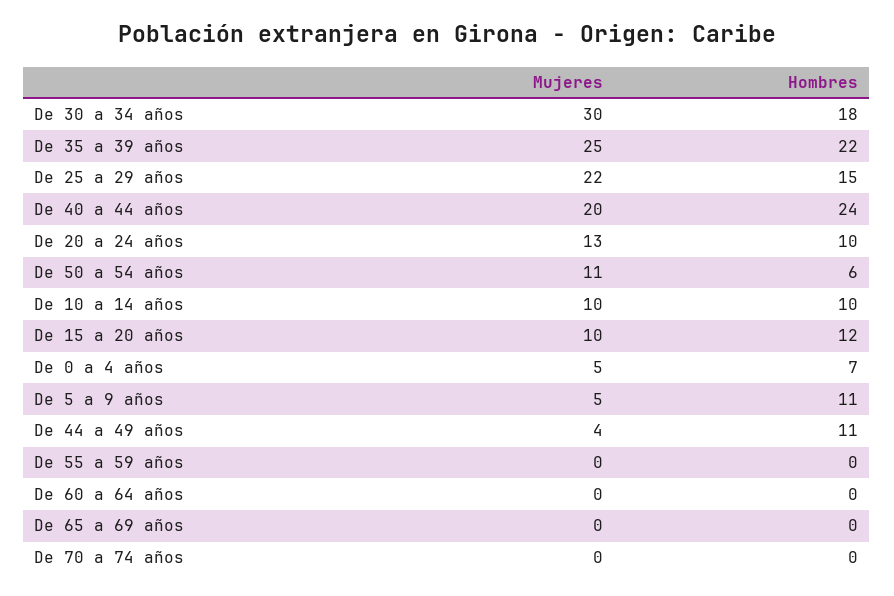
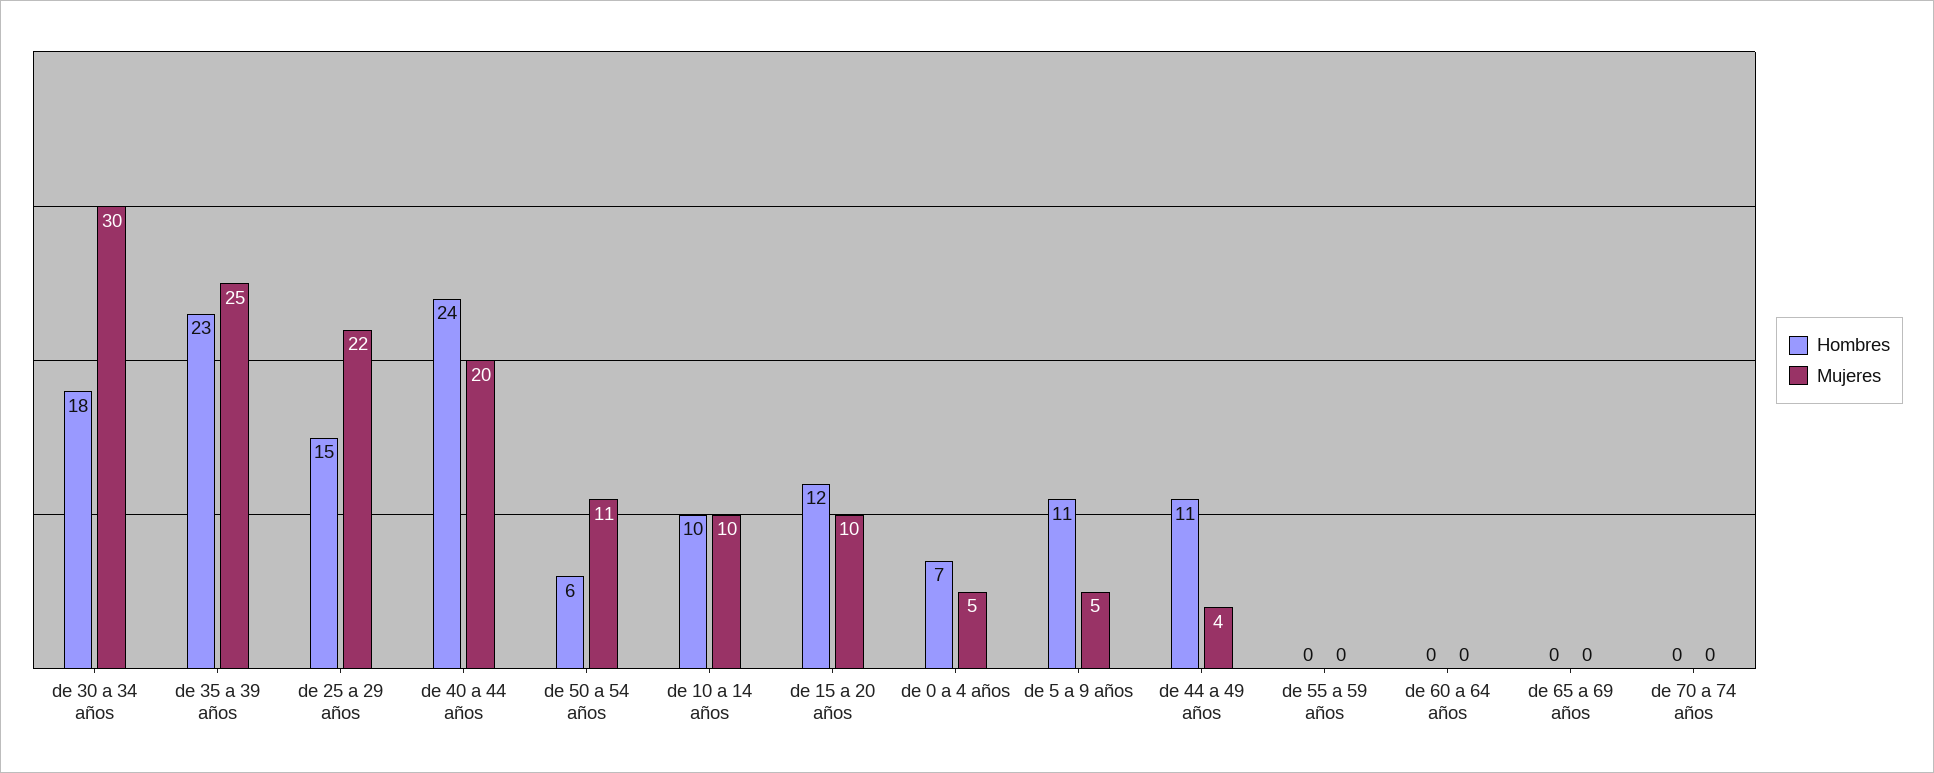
Hombres, De 35 a 39 años: 22 -> 23
Mujeres, De 20 a 24 años: 13 -> none
Hombres, De 20 a 24 años: 10 -> none

